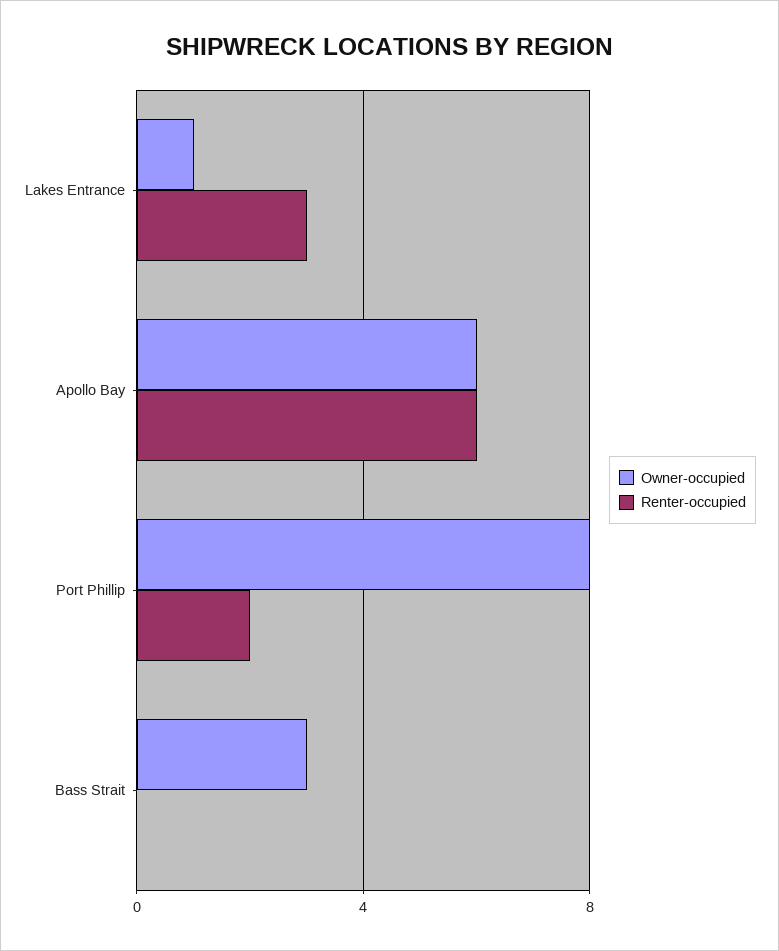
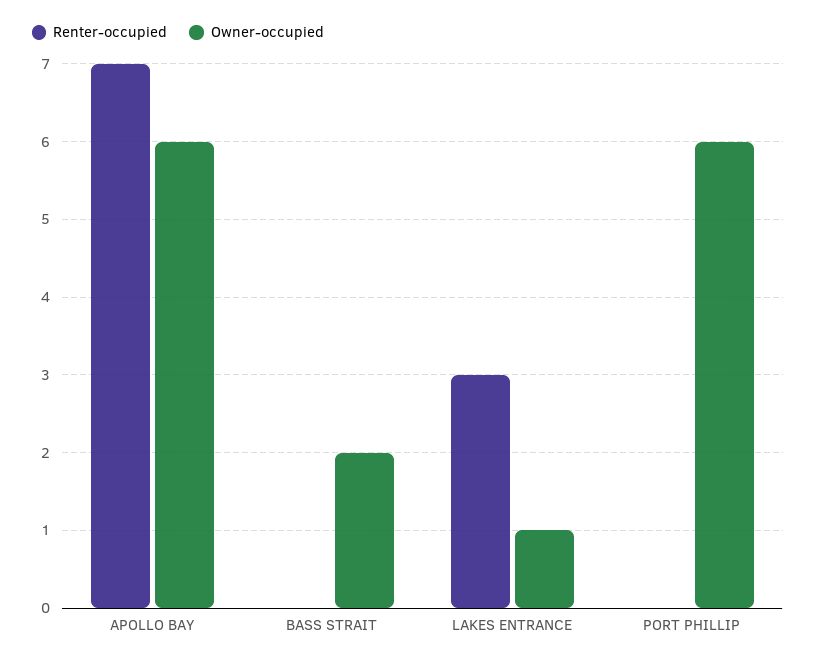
Renter-occupied, Apollo Bay: 6 -> 7
Owner-occupied, Port Phillip: 8 -> 6
Renter-occupied, Port Phillip: 2 -> 0
Owner-occupied, Bass Strait: 3 -> 2

